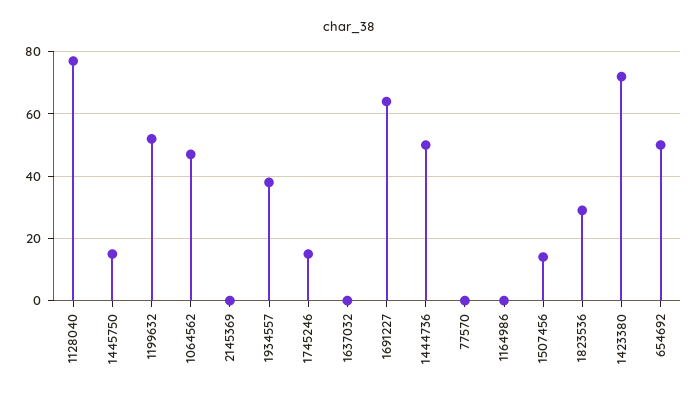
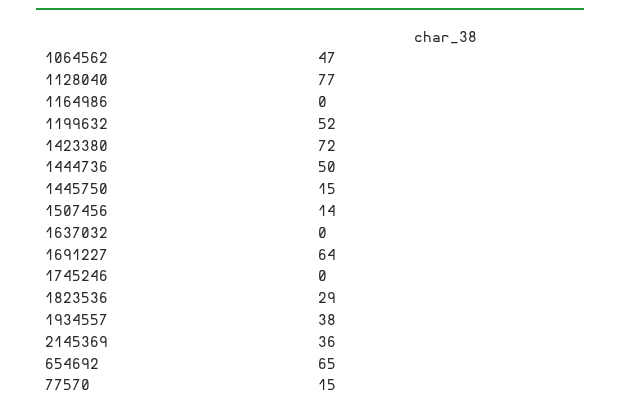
2145369: 0 -> 36
1745246: 15 -> 0
77570: 0 -> 15
654692: 50 -> 65

